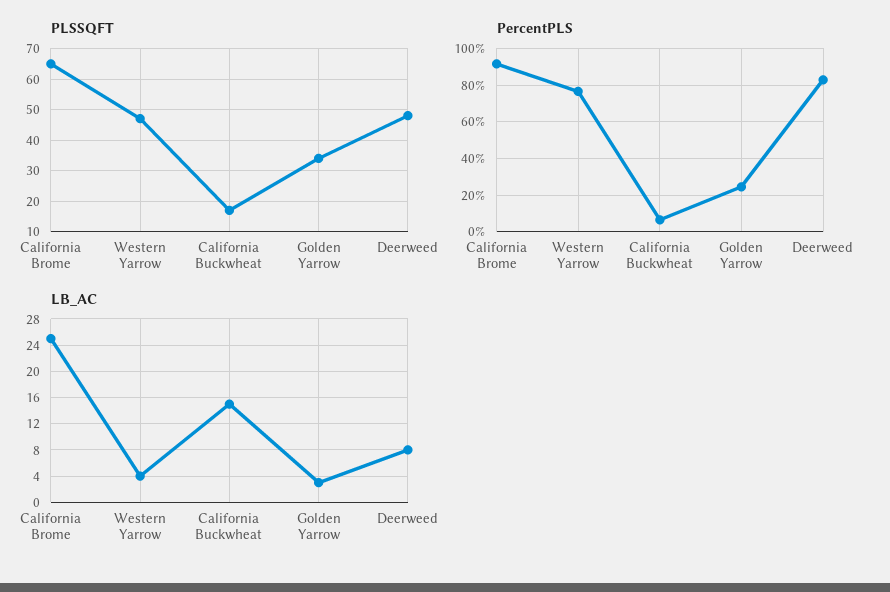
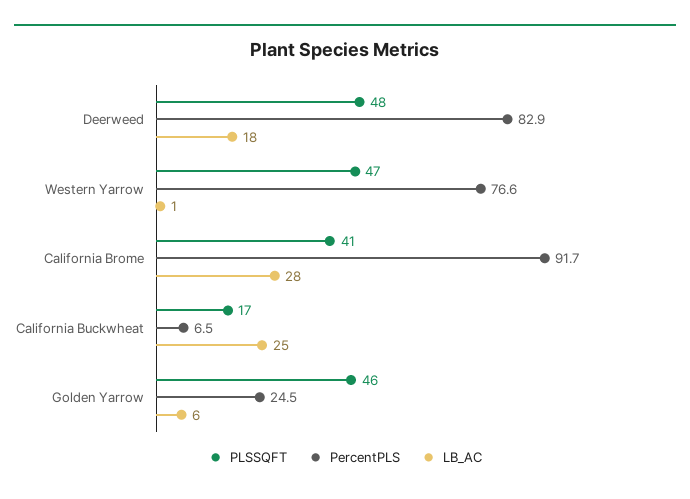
PLSSQFT, California Brome: 65 -> 41
PLSSQFT, Golden Yarrow: 35 -> 46
LB_AC, California Brome: 25 -> 28
LB_AC, Western Yarrow: 4 -> 1
LB_AC, California Buckwheat: 15 -> 25
LB_AC, Golden Yarrow: 3 -> 6
LB_AC, Deerweed: 8 -> 18

